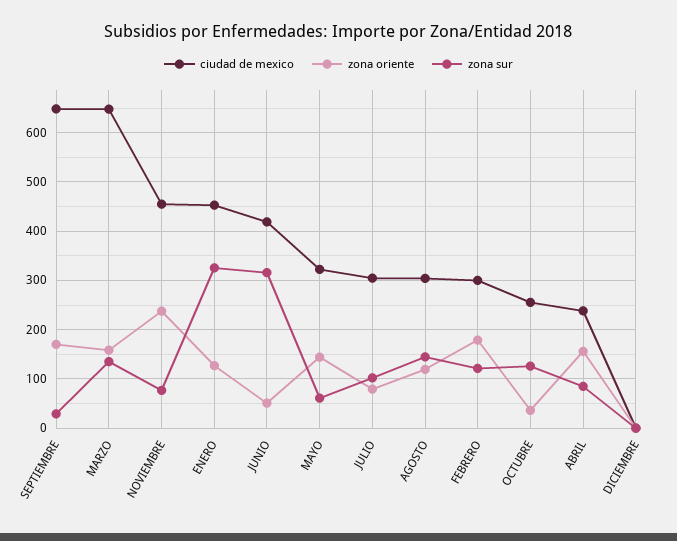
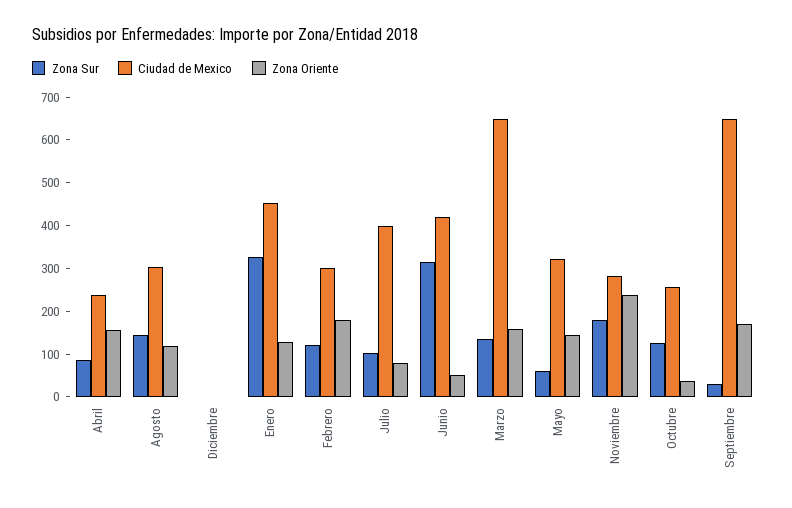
ciudad de mexico, NOVIEMBRE: 460 -> 280
zona sur, NOVIEMBRE: 80 -> 180
ciudad de mexico, JULIO: 300 -> 400

